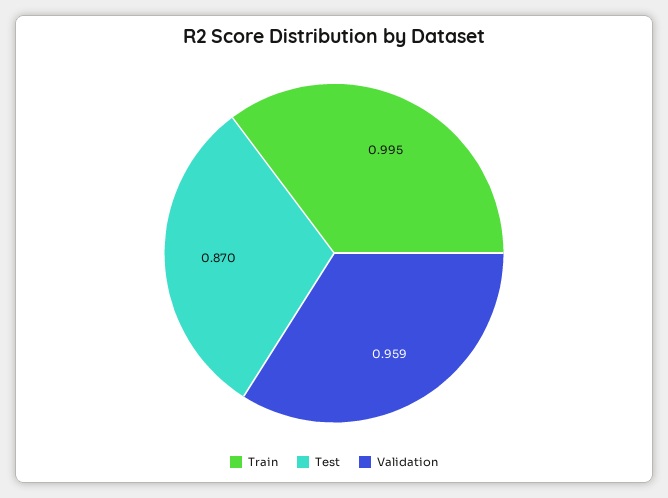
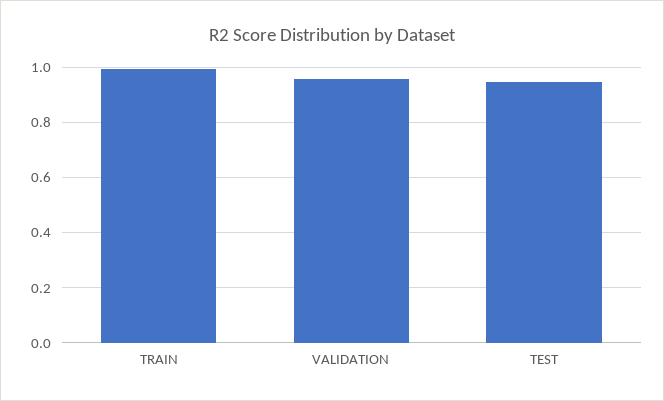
Test: 0.87 -> 0.95

